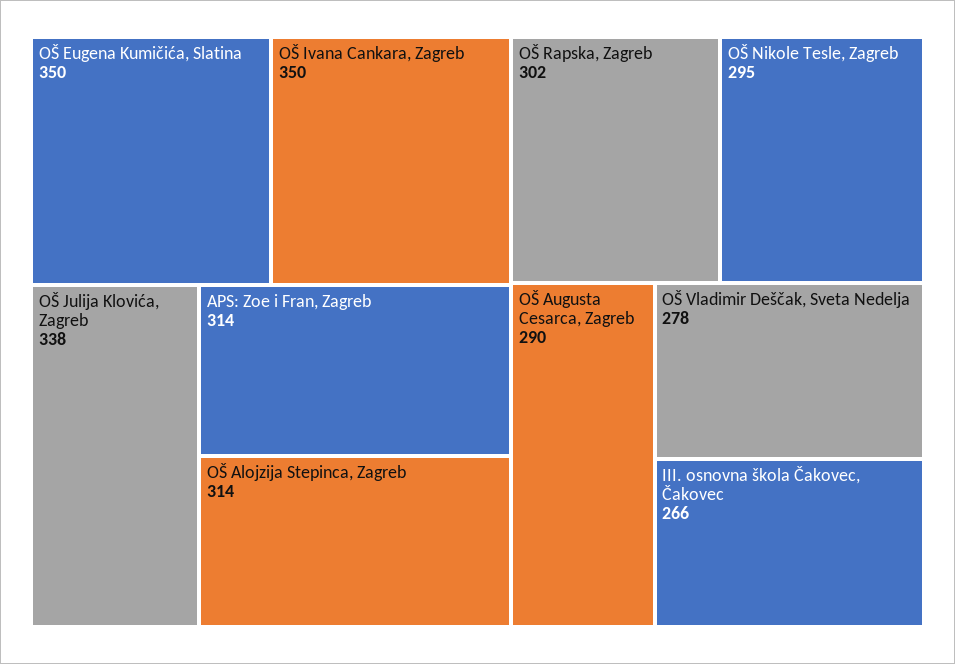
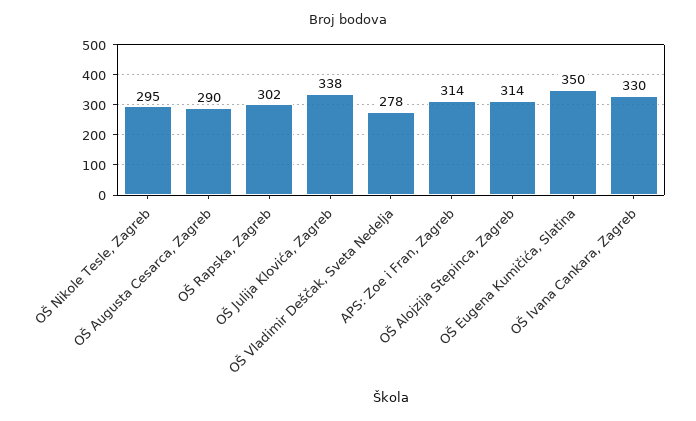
OŠ Ivana Cankara, Zagreb: 350 -> 330
III. osnovna škola Čakovec, Čakovec: 266 -> none

